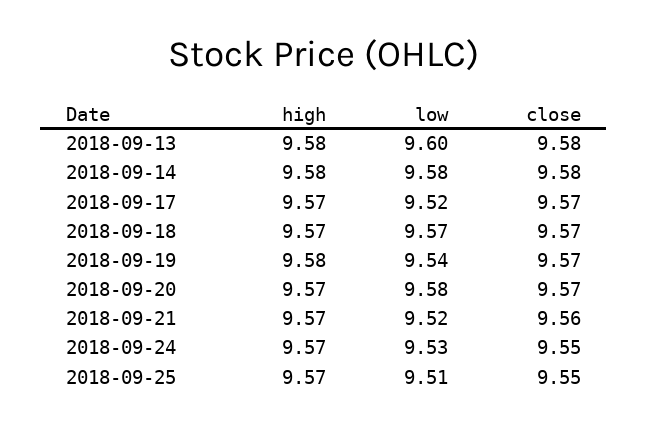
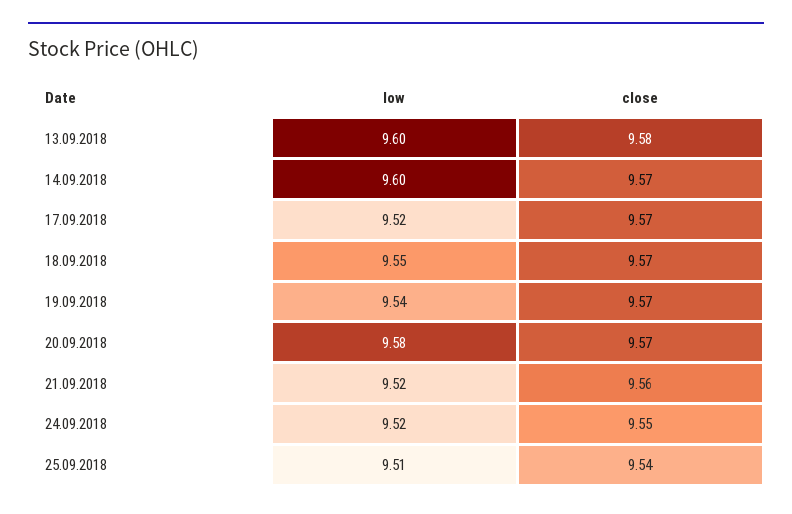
high, 2018-09-13: 9.58 -> none
high, 2018-09-14: 9.58 -> none
low, 2018-09-14: 9.58 -> 9.6
close, 2018-09-14: 9.58 -> 9.57
high, 2018-09-17: 9.57 -> none
high, 2018-09-18: 9.57 -> none
low, 2018-09-18: 9.57 -> 9.55
high, 2018-09-19: 9.58 -> none
high, 2018-09-20: 9.57 -> none
high, 2018-09-21: 9.57 -> none
high, 2018-09-24: 9.57 -> none
low, 2018-09-24: 9.53 -> 9.52
high, 2018-09-25: 9.57 -> none
close, 2018-09-25: 9.55 -> 9.54

